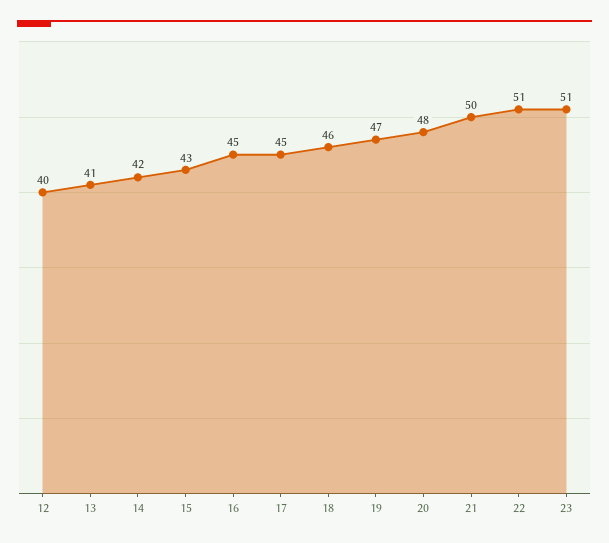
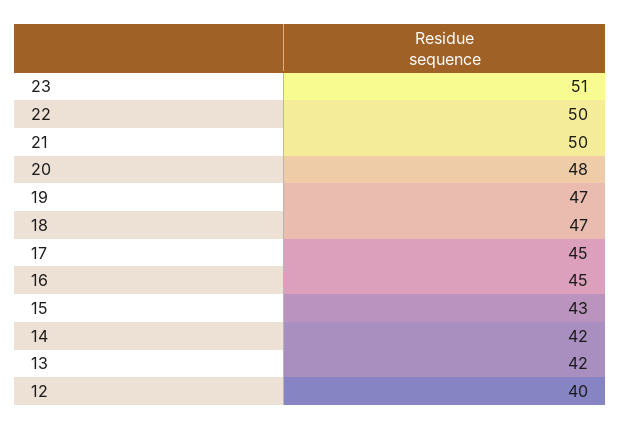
13: 41 -> 42
18: 46 -> 47
22: 51 -> 50

